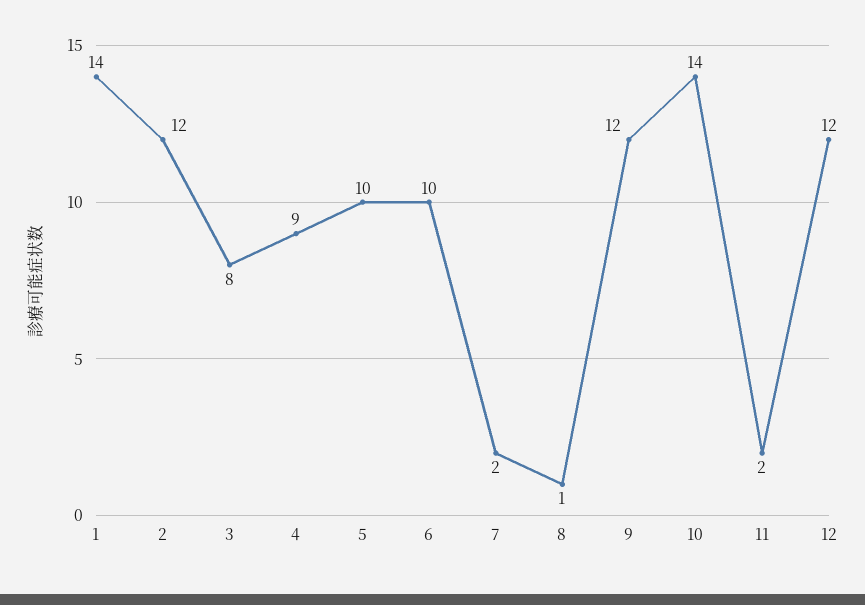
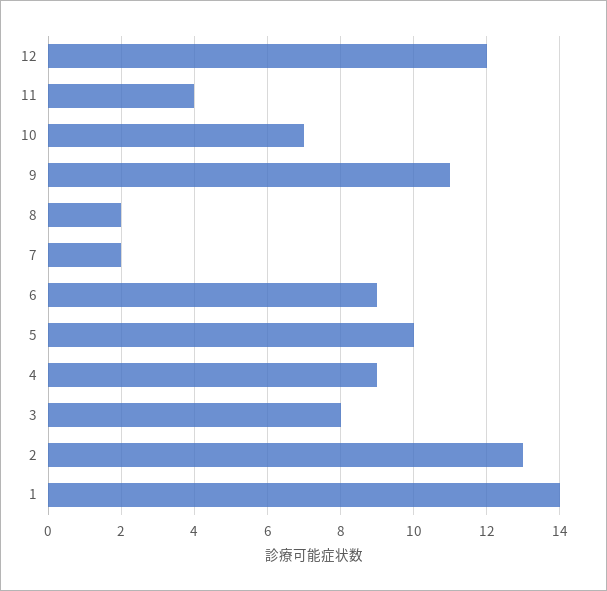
2: 12 -> 13
6: 10 -> 9
8: 1 -> 2
9: 12 -> 11
10: 14 -> 7
11: 2 -> 4

